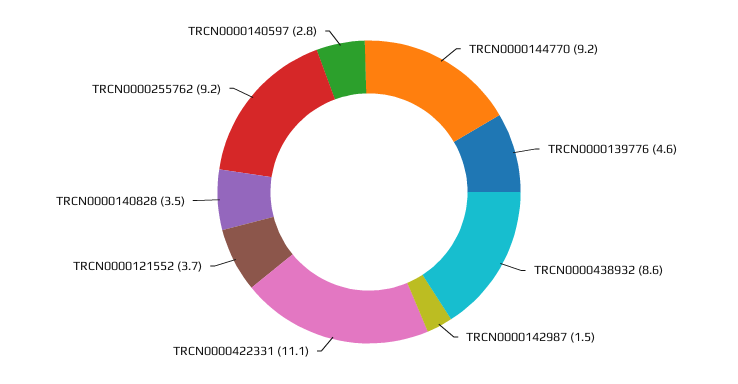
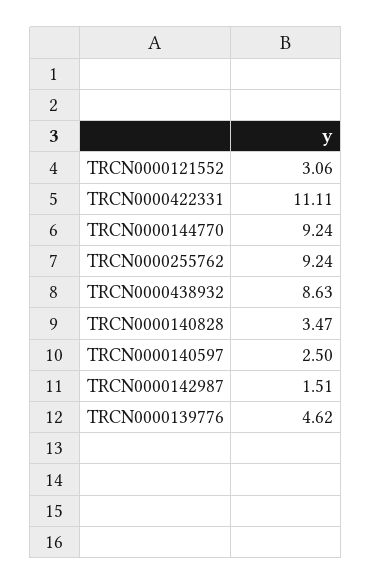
TRCN0000121552: 3.7 -> 3.06
TRCN0000140597: 2.8 -> 2.5

